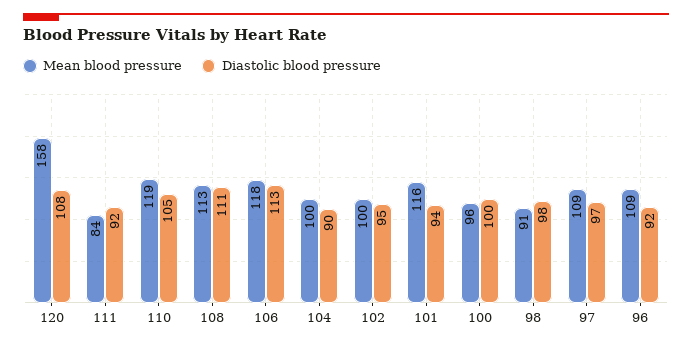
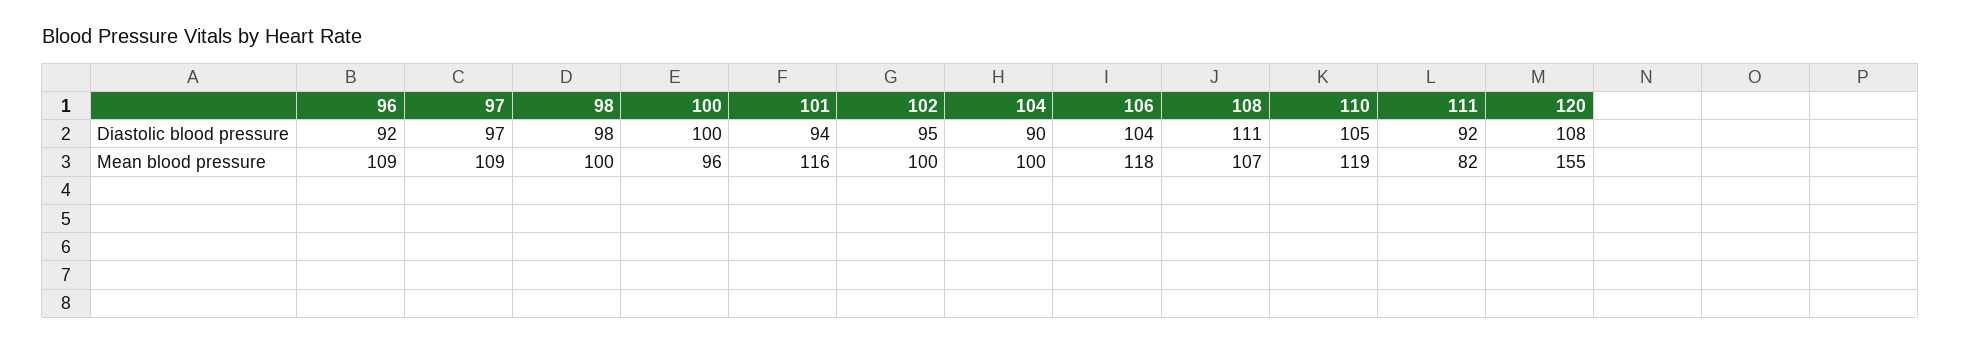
Mean blood pressure, 120: 158 -> 155
Mean blood pressure, 111: 84 -> 82
Mean blood pressure, 108: 113 -> 107
Diastolic blood pressure, 106: 113 -> 104
Mean blood pressure, 98: 91 -> 100

